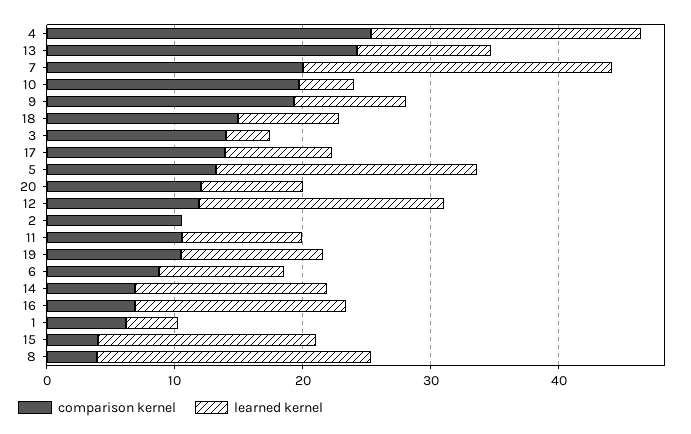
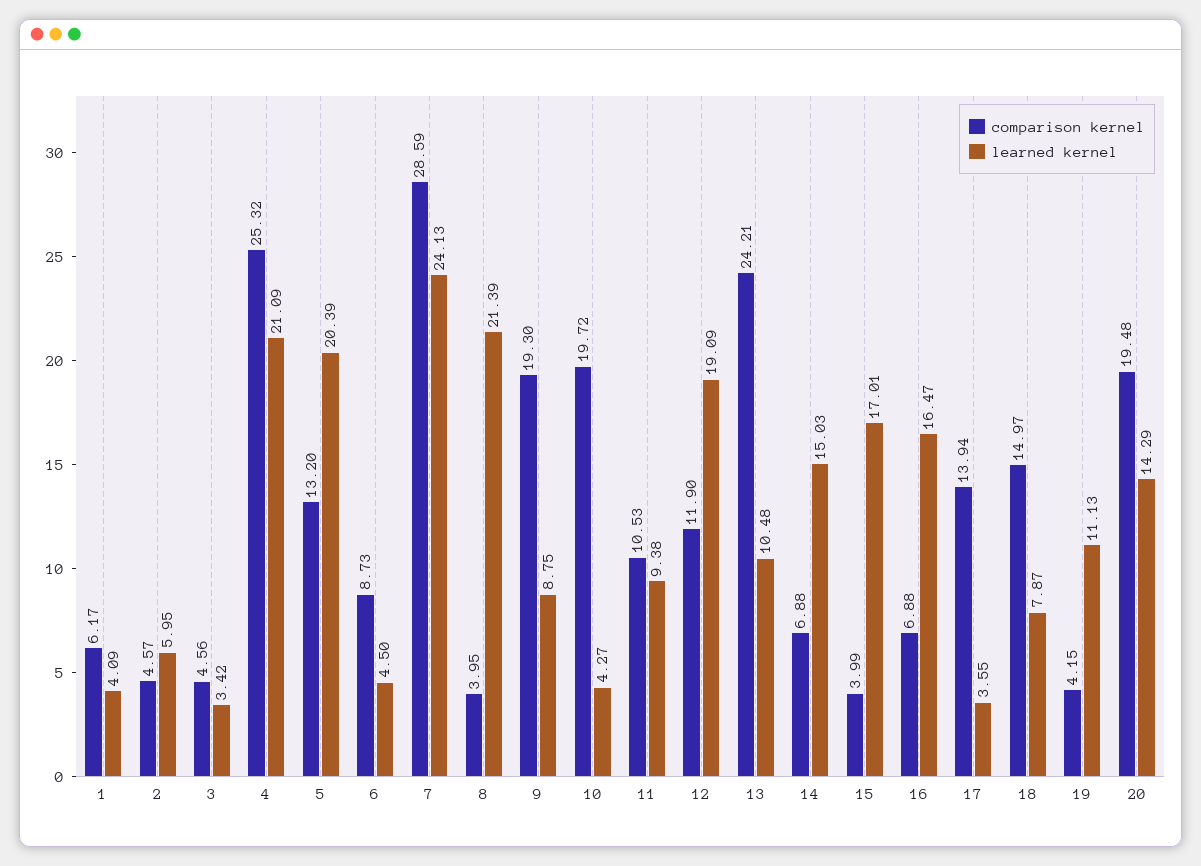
comparison kernel, 7: 20 -> 28.59
comparison kernel, 3: 14 -> 4.56
learned kernel, 17: 8 -> 3.55
comparison kernel, 20: 12 -> 19.48
learned kernel, 20: 8 -> 14.29
comparison kernel, 2: 10 -> 4.57
learned kernel, 2: 0 -> 5.95
comparison kernel, 19: 10 -> 4.15
learned kernel, 6: 10 -> 4.5

